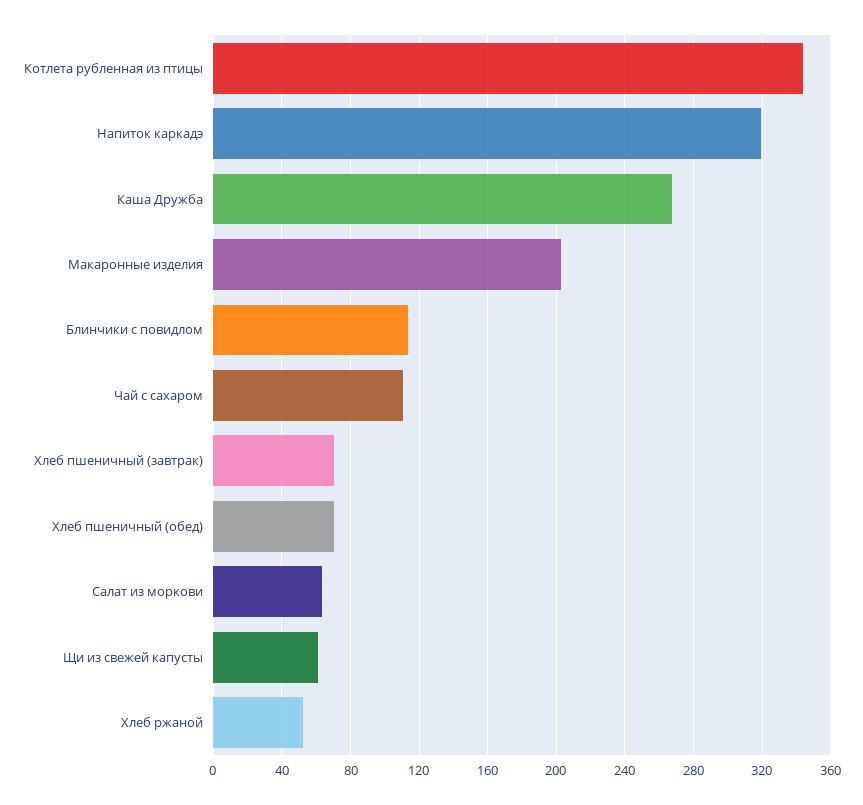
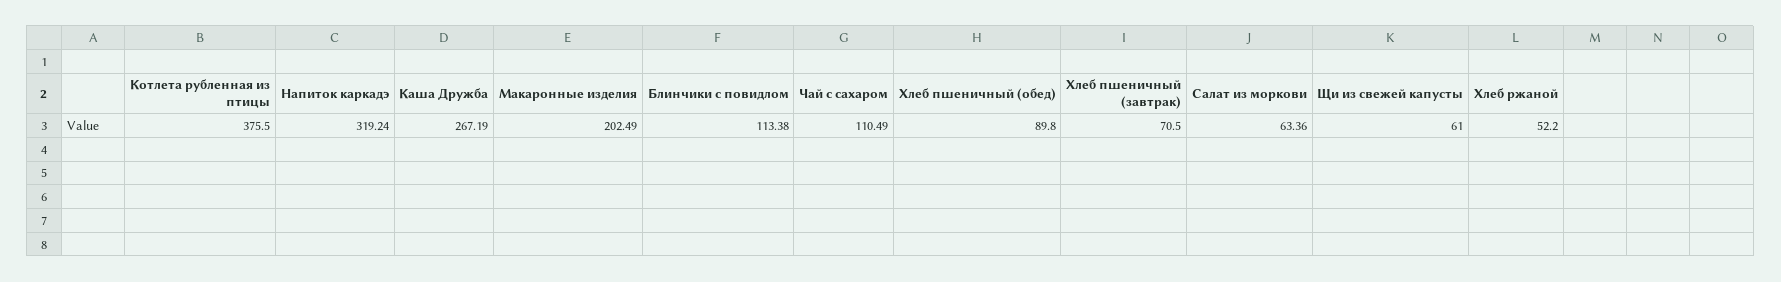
Котлета рубленная из птицы: 345 -> 375.5
Хлеб пшеничный (обед): 70 -> 89.8

